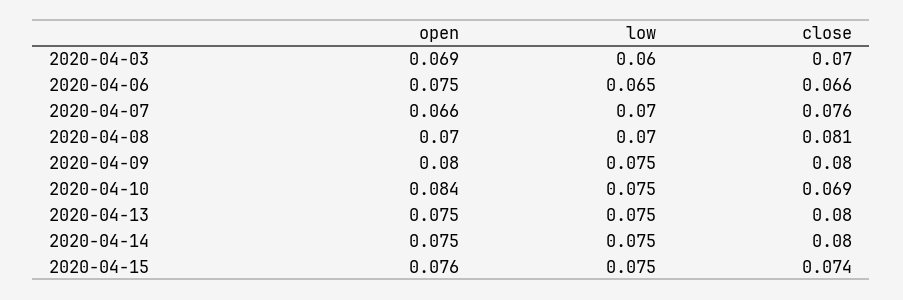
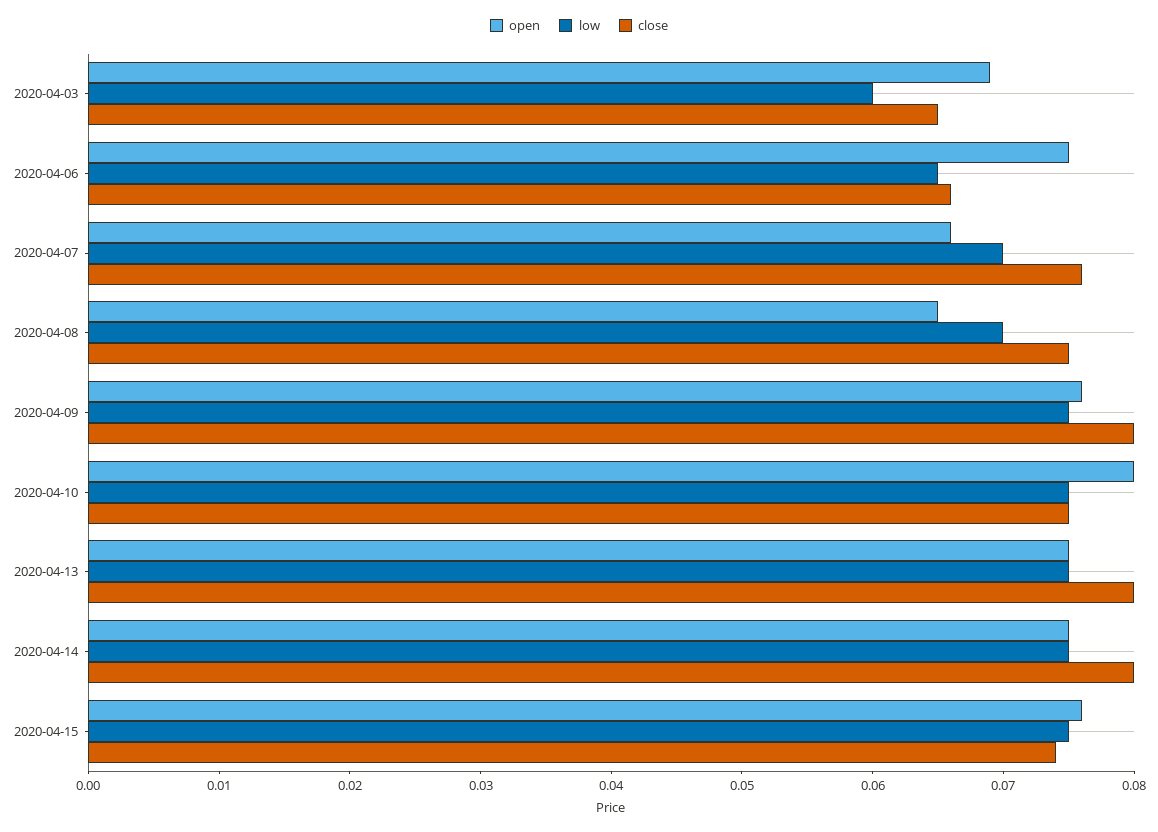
close, 2020-04-03: 0.07 -> 0.065
open, 2020-04-08: 0.07 -> 0.065
close, 2020-04-08: 0.081 -> 0.075
open, 2020-04-09: 0.08 -> 0.076
open, 2020-04-10: 0.084 -> 0.08
close, 2020-04-10: 0.069 -> 0.075

